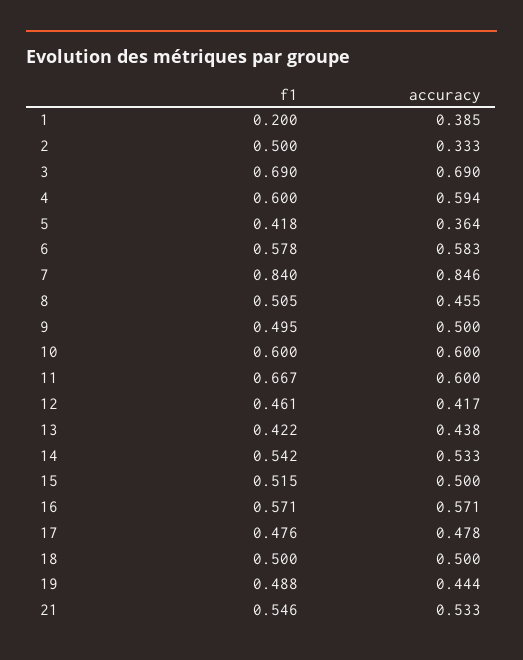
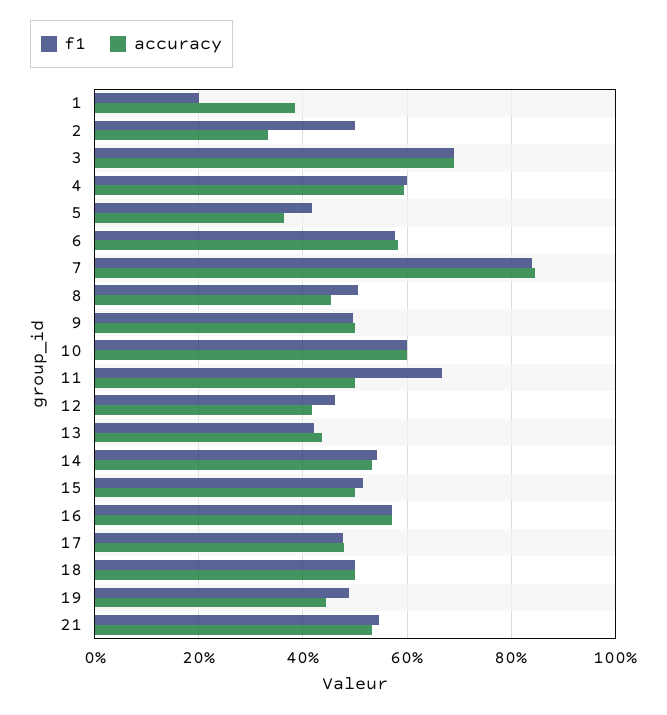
accuracy, 11: 0.6 -> 0.5

